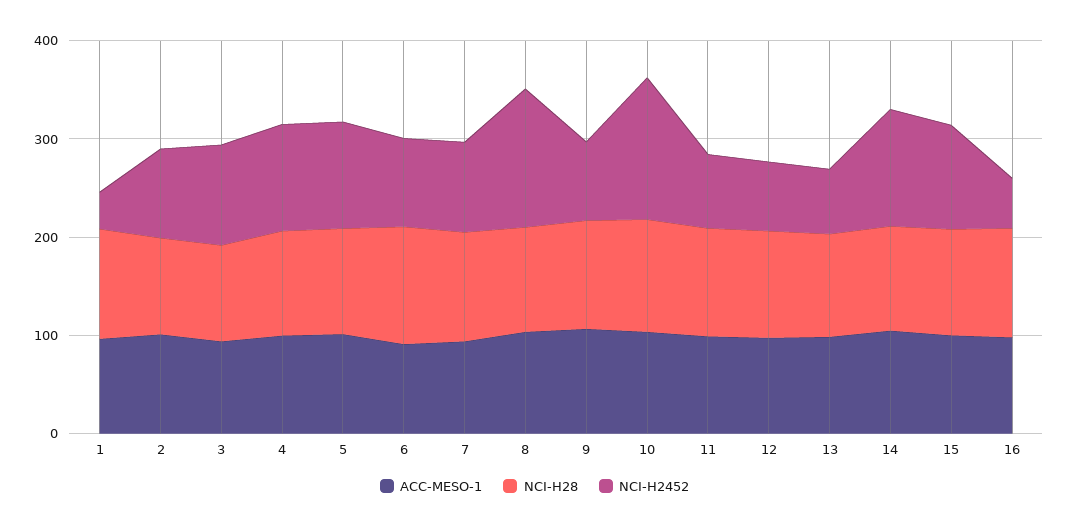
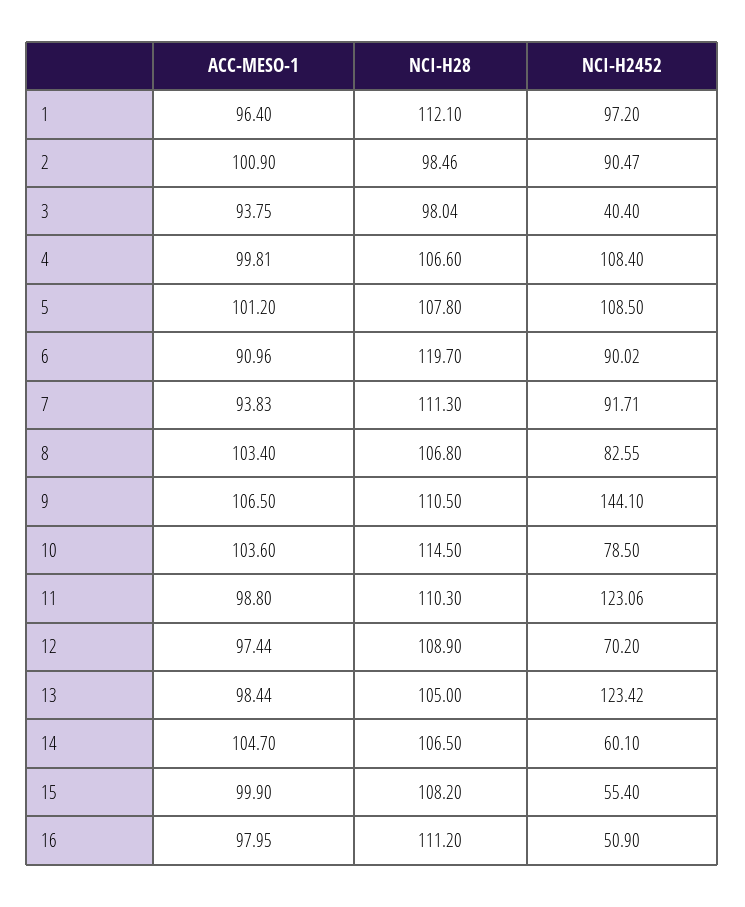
NCI-H2452, 1: 40 -> 97.2
NCI-H2452, 3: 100 -> 40.4
NCI-H2452, 8: 140 -> 82.55
NCI-H2452, 9: 80 -> 144.1
NCI-H2452, 10: 140 -> 78.5
NCI-H2452, 11: 80 -> 123.06
NCI-H2452, 13: 60 -> 123.42
NCI-H2452, 14: 120 -> 60.1
NCI-H2452, 15: 100 -> 55.4

